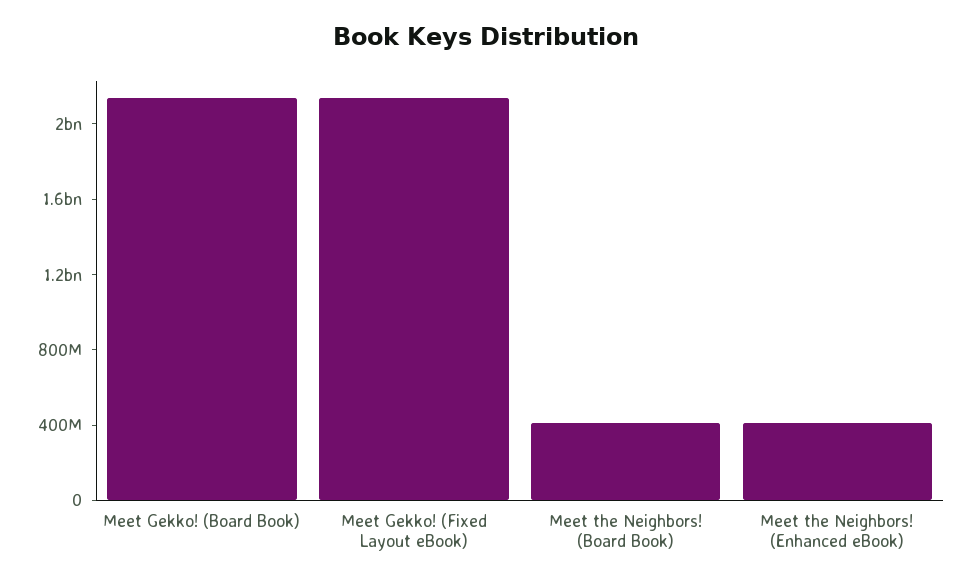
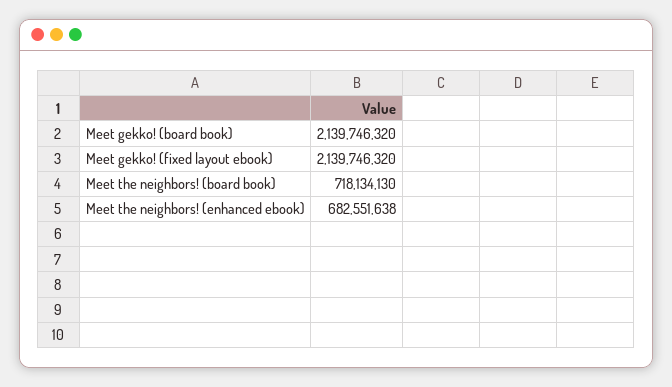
Meet the Neighbors! (Board Book): 400000000 -> 718134130
Meet the Neighbors! (Enhanced eBook): 400000000 -> 682551638

